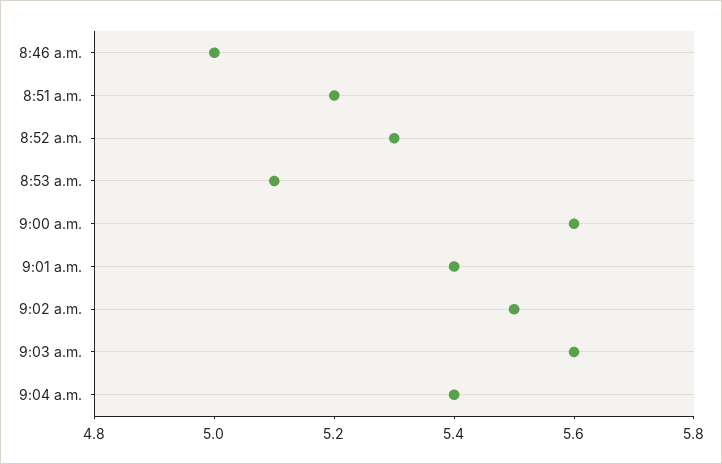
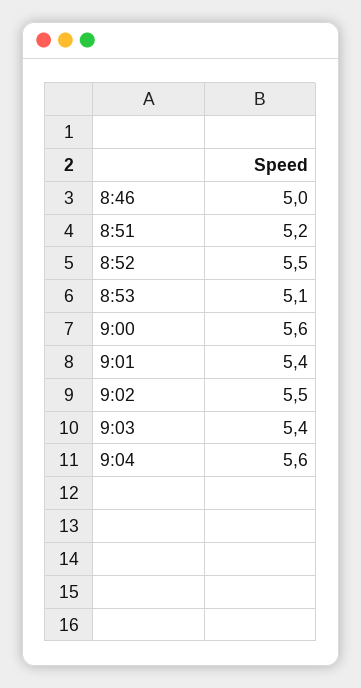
8:52 a.m.: 5.3 -> 5.5
9:03 a.m.: 5.6 -> 5.4
9:04 a.m.: 5.4 -> 5.6

